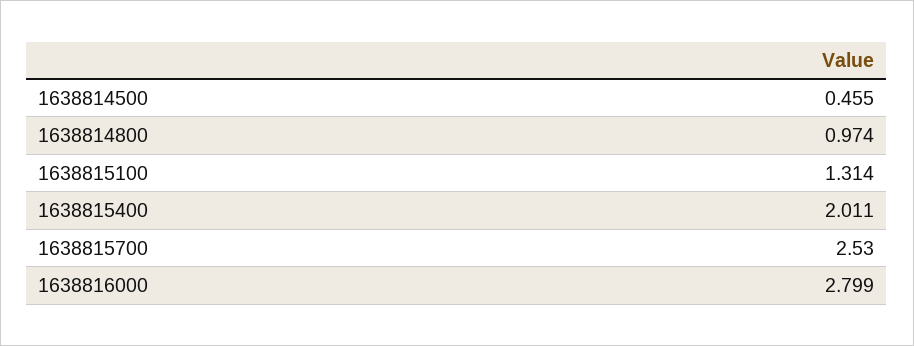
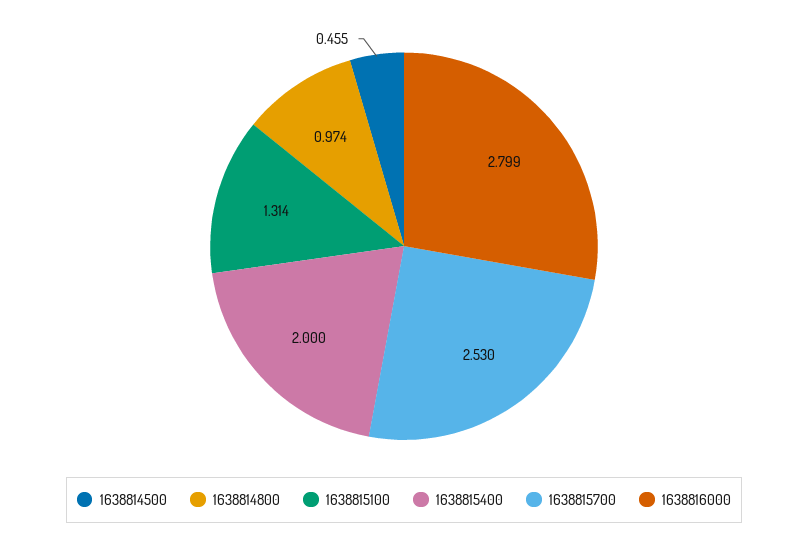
1638815400: 2.011 -> 2

